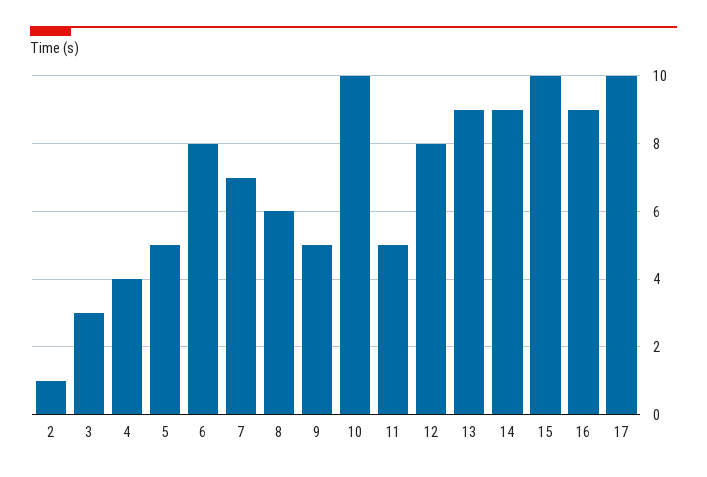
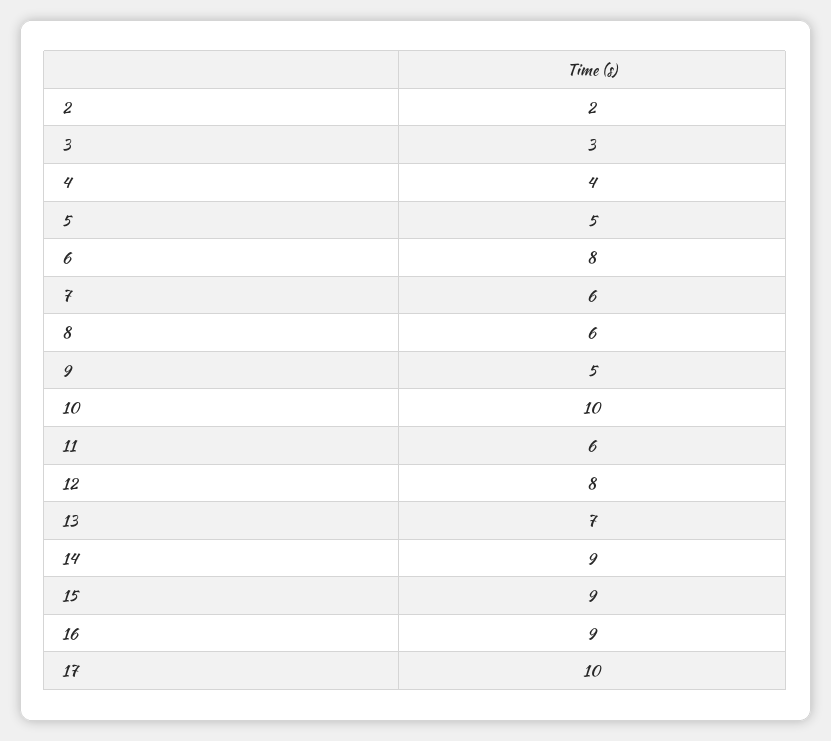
2: 1 -> 2
7: 7 -> 6
11: 5 -> 6
13: 9 -> 7
15: 10 -> 9

